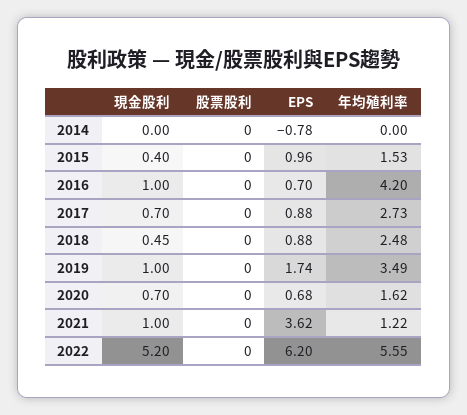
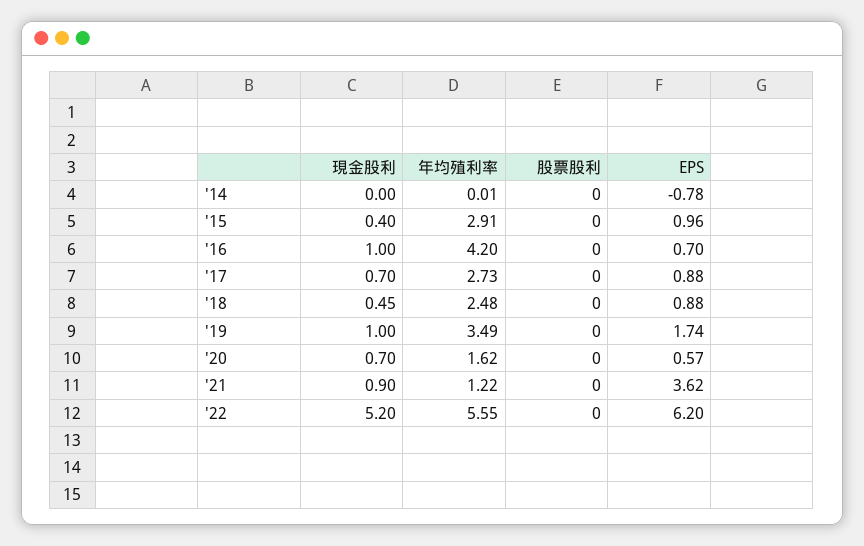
年均殖利率, 2014: 0 -> 0.01
年均殖利率, 2015: 1.53 -> 2.91
EPS, 2020: 0.68 -> 0.57
現金股利, 2021: 1 -> 0.9

